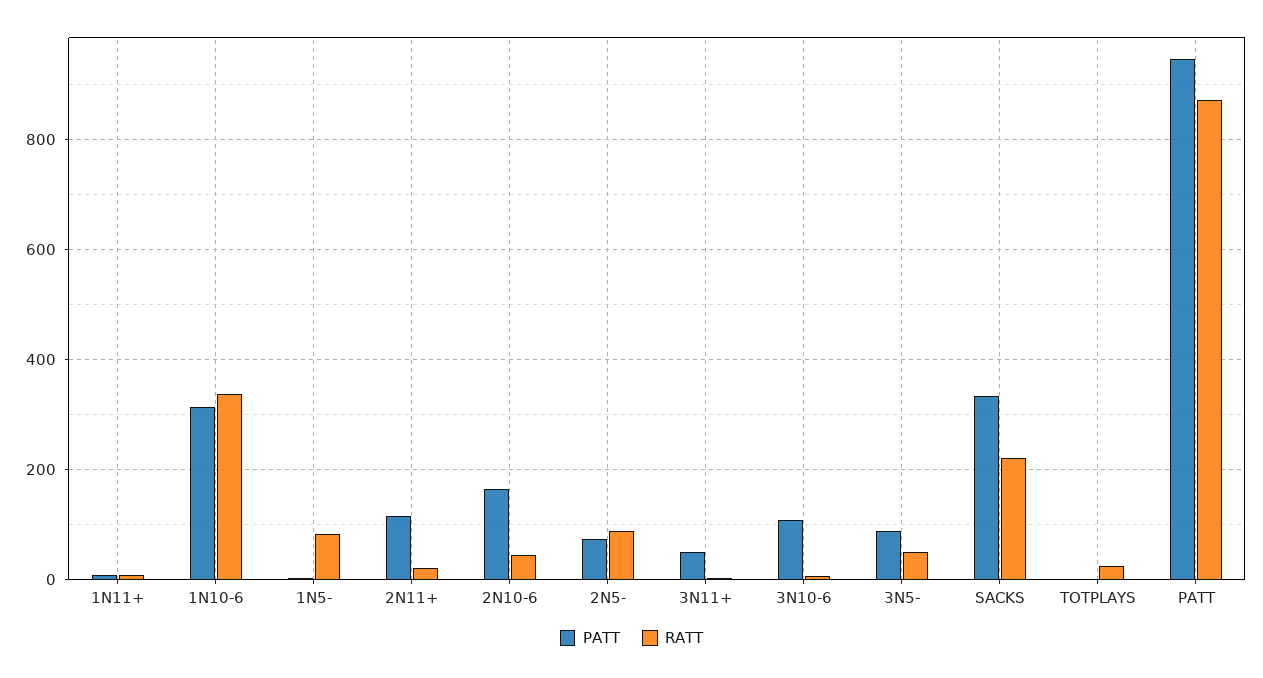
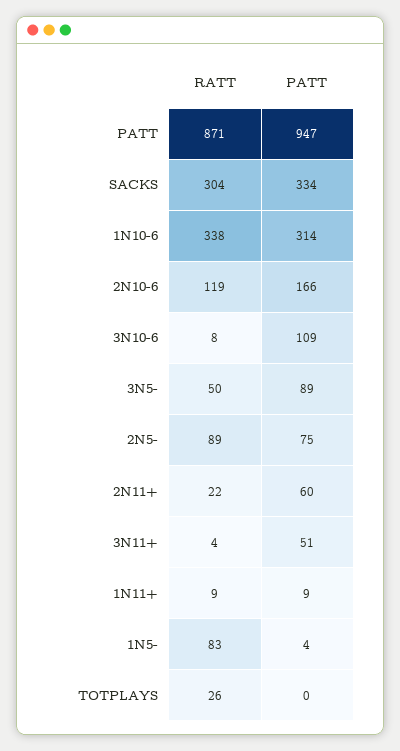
PATT, 2N11+: 120 -> 60
RATT, 2N10-6: 40 -> 119
RATT, SACKS: 220 -> 304

